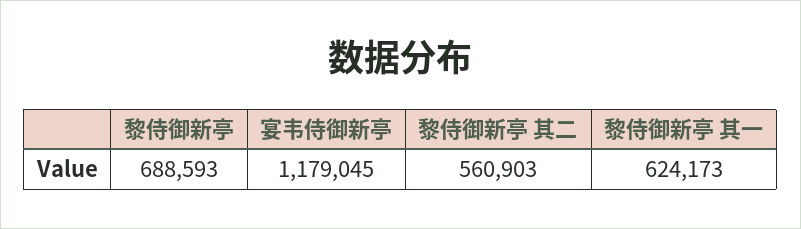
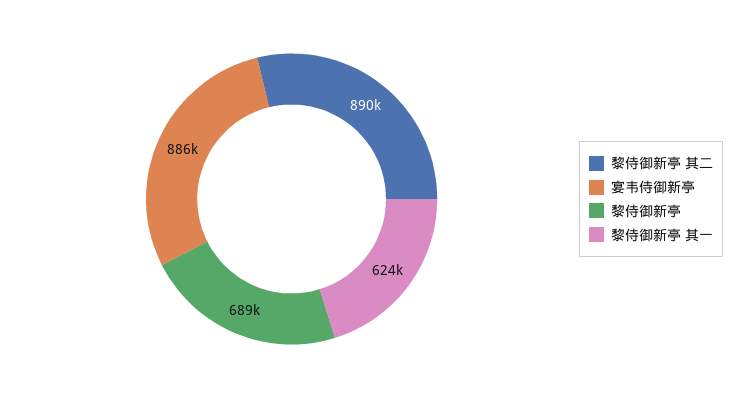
宴韦侍御新亭: 1179045 -> 886000
黎侍御新亭 其二: 560903 -> 890000

